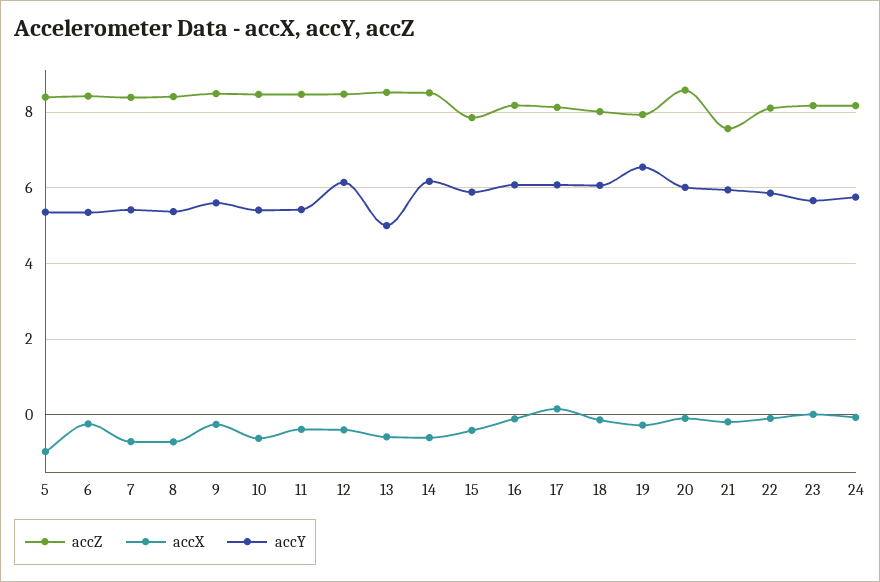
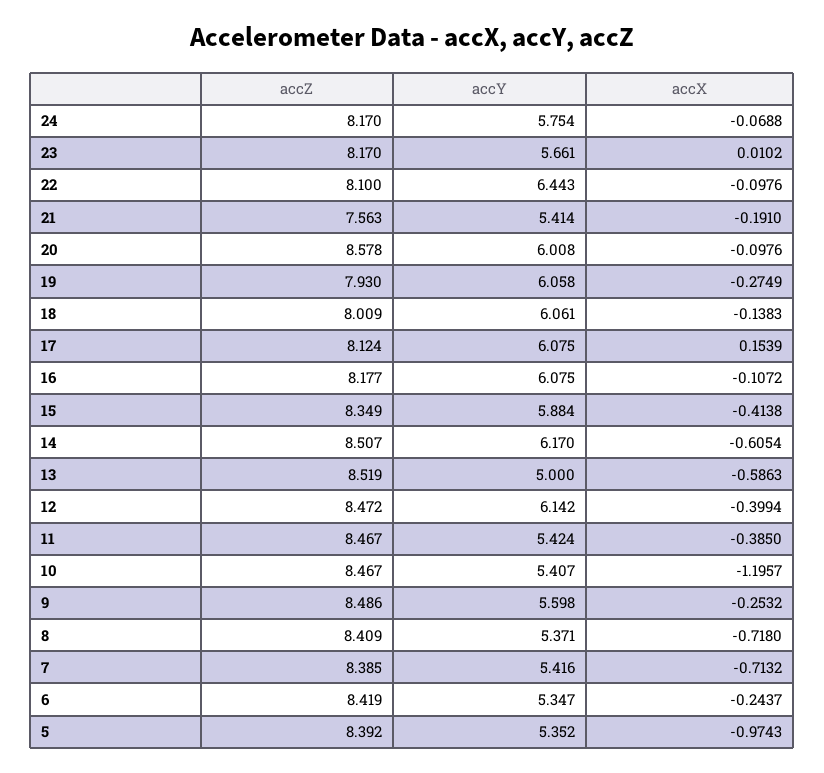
accX, 10: -0.6 -> -1.1957
accZ, 15: 7.8 -> 8.349
accY, 19: 6.6 -> 6.058
accY, 21: 6 -> 5.414
accY, 22: 5.8 -> 6.443

